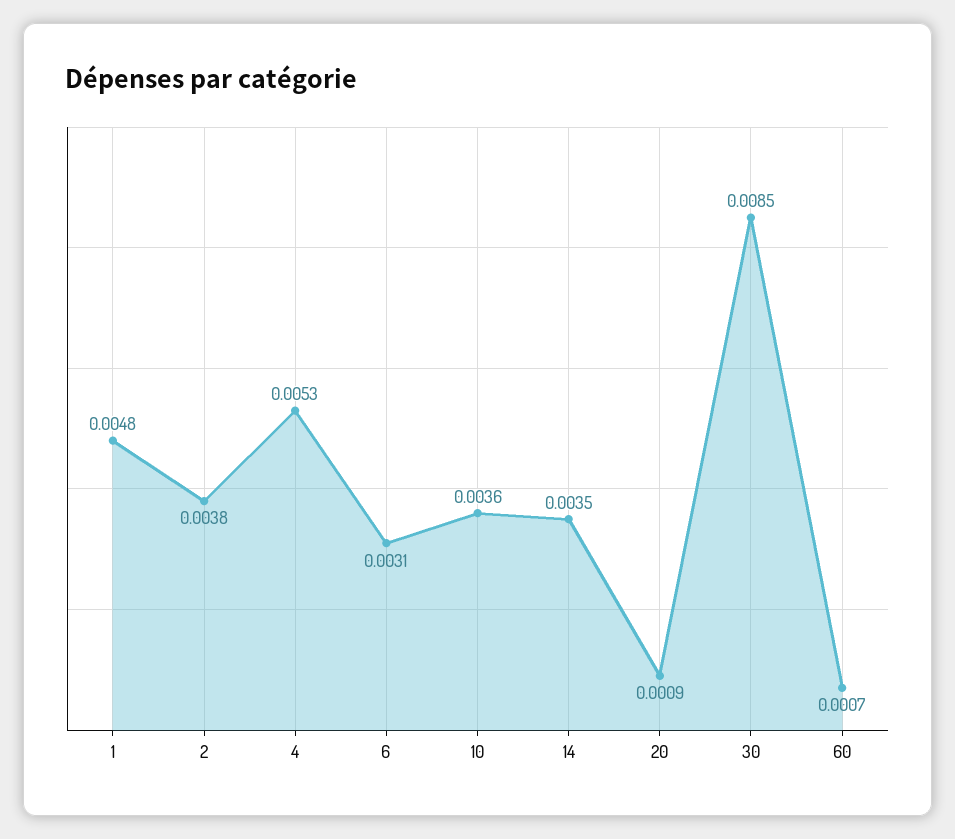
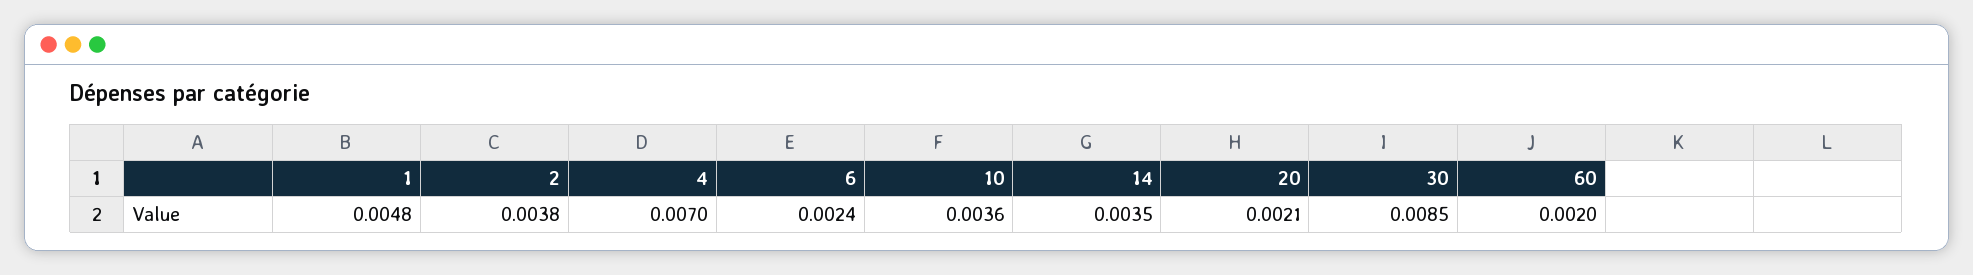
4: 0.0053 -> 0.007
6: 0.0031 -> 0.0024
20: 0.0009 -> 0.0021
60: 0.0007 -> 0.002

